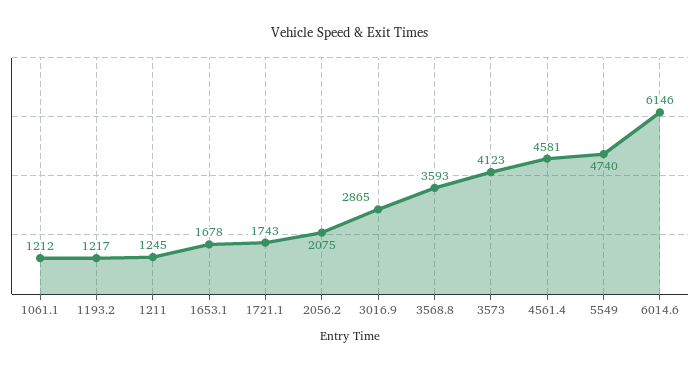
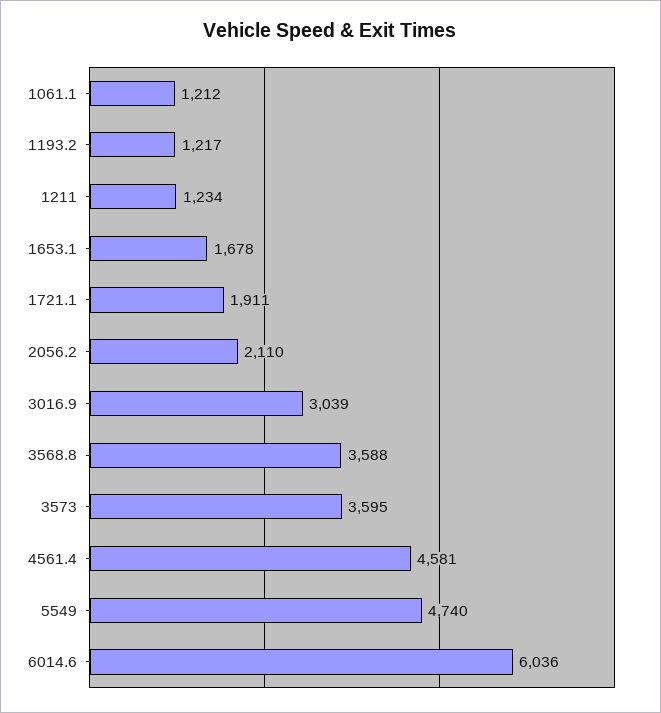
1211: 1245 -> 1234
1721.1: 1743 -> 1911
2056.2: 2075 -> 2110
3016.9: 2865 -> 3039
3568.8: 3593 -> 3588
3573: 4123 -> 3595
6014.6: 6146 -> 6036

